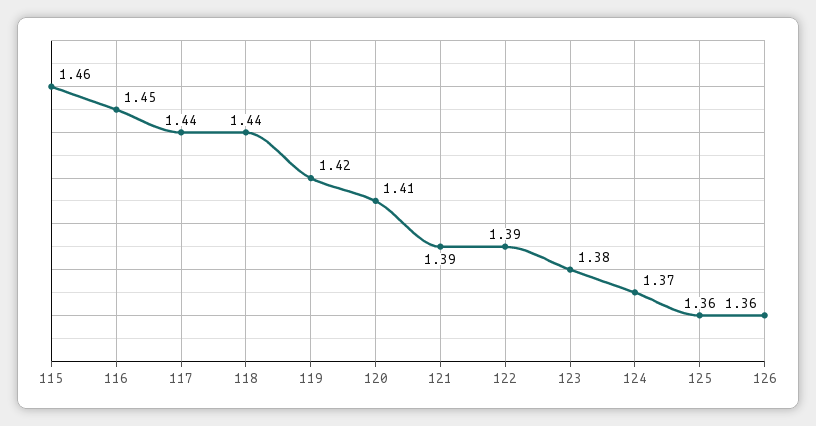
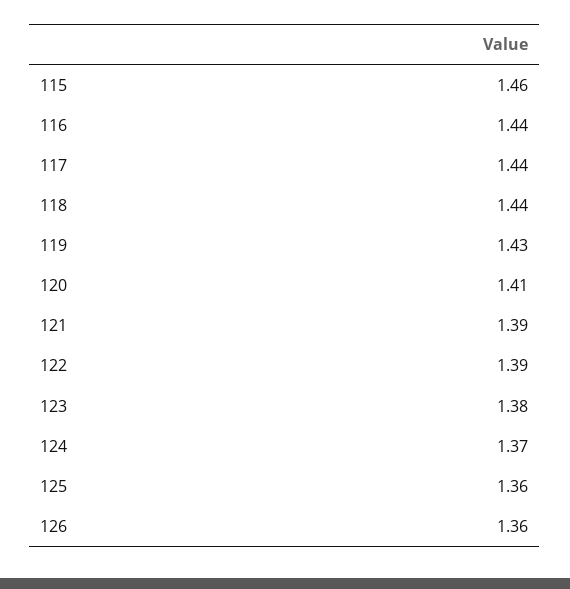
116: 1.45 -> 1.44
119: 1.42 -> 1.43

